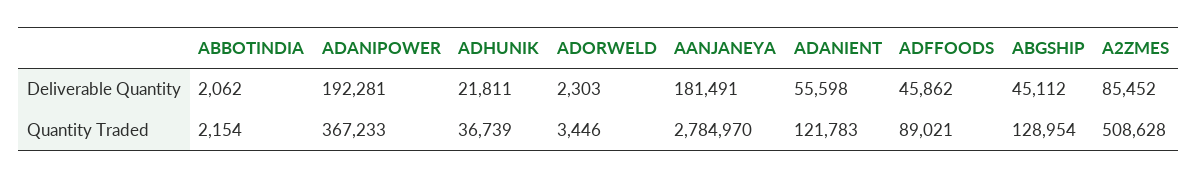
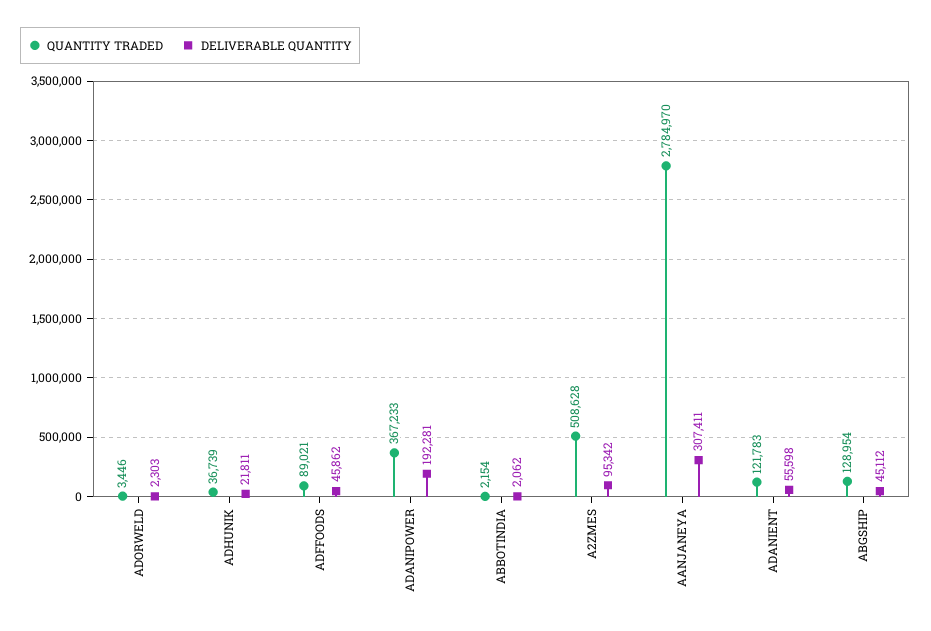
Deliverable Quantity, AANJANEYA: 181491 -> 307411
Deliverable Quantity, A2ZMES: 85452 -> 95342

